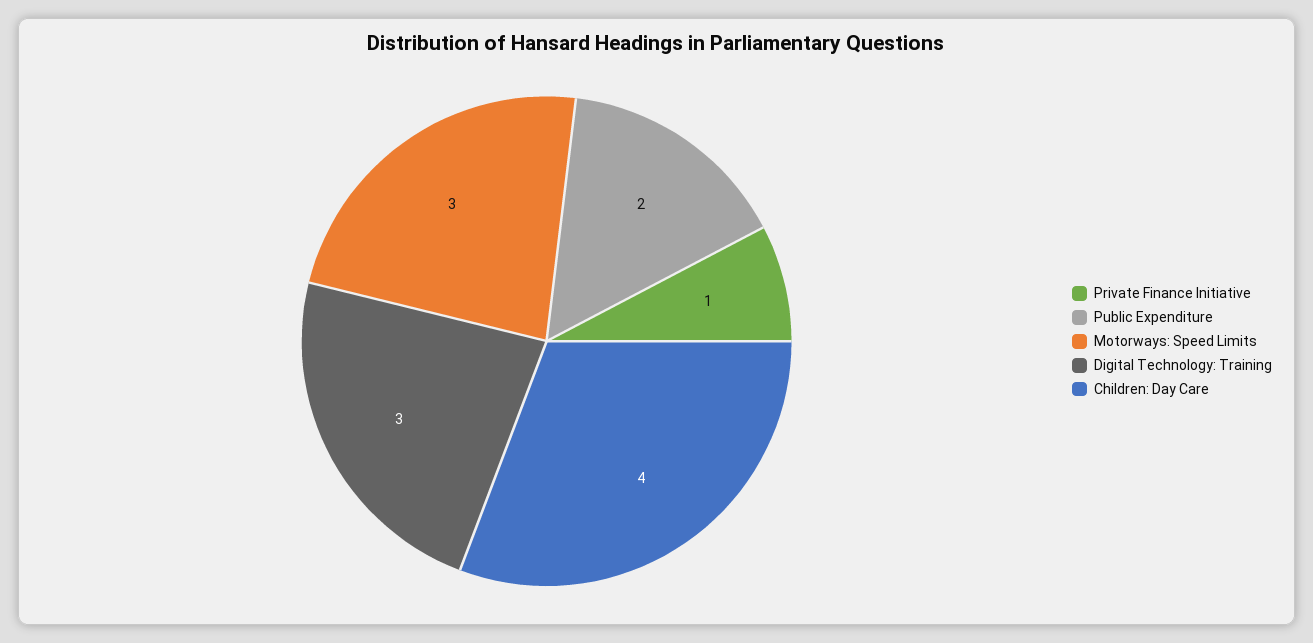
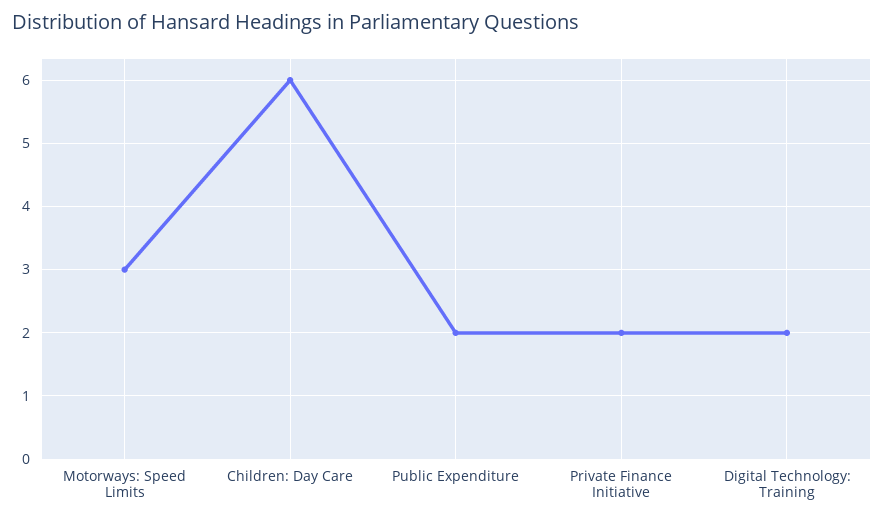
Private Finance Initiative: 1 -> 2
Digital Technology: Training: 3 -> 2
Children: Day Care: 4 -> 6

